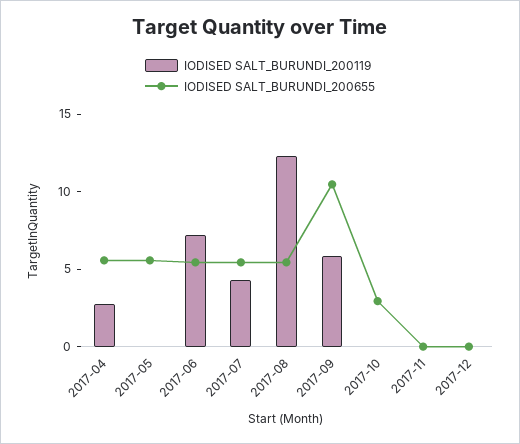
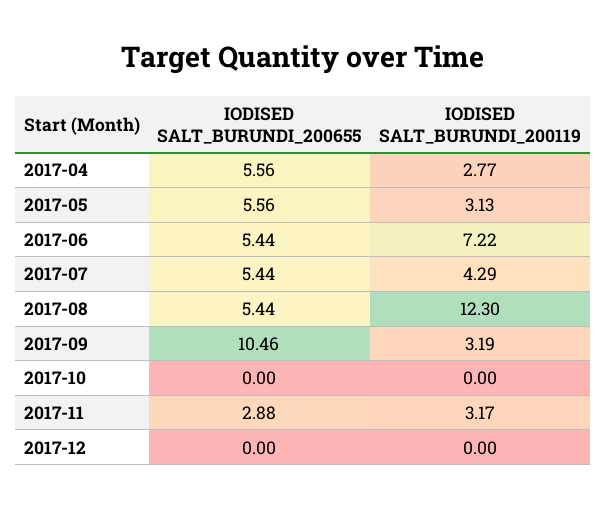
IODISED SALT_BURUNDI_200119, 2017-05: 0 -> 3.13
IODISED SALT_BURUNDI_200119, 2017-09: 6 -> 3.19
IODISED SALT_BURUNDI_200655, 2017-10: 3 -> 0
IODISED SALT_BURUNDI_200119, 2017-11: 0 -> 3.17
IODISED SALT_BURUNDI_200655, 2017-11: 0 -> 2.88

